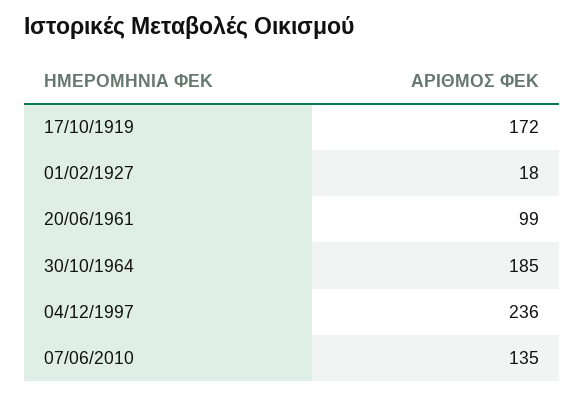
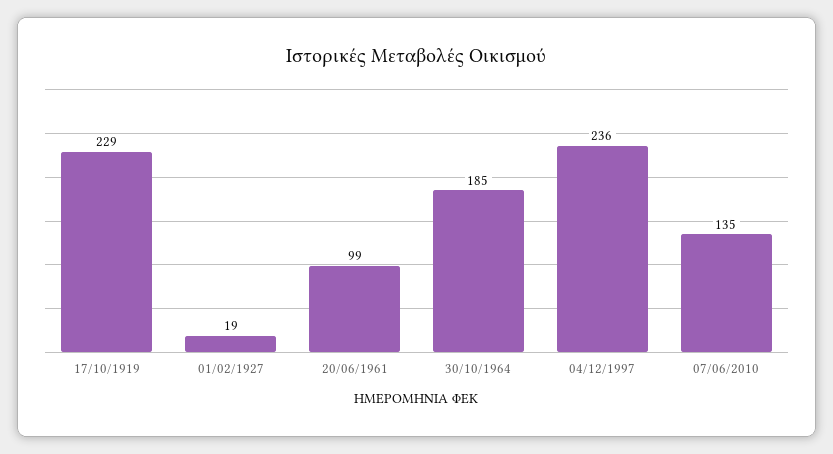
17/10/1919: 172 -> 229
01/02/1927: 18 -> 19

